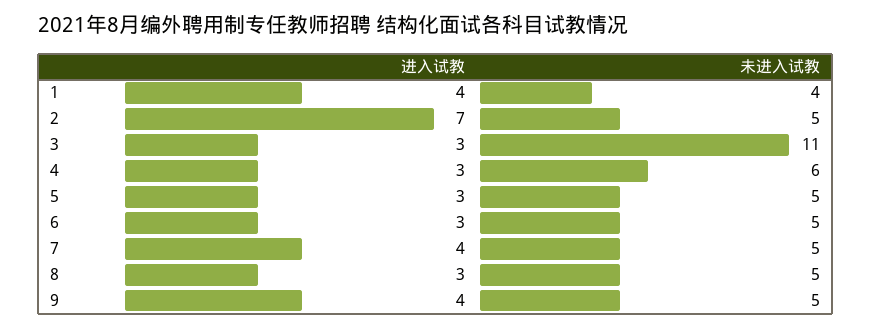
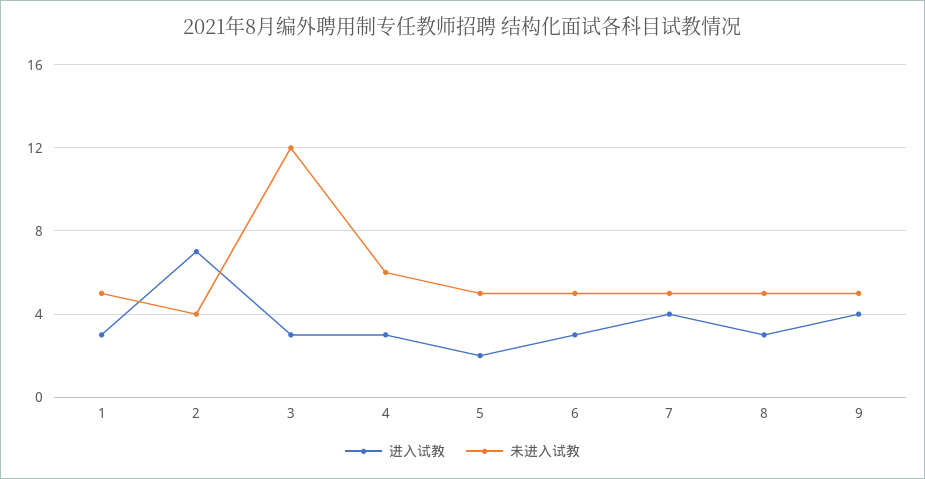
进入试教, 1: 4 -> 3
未进入试教, 1: 4 -> 5
未进入试教, 2: 5 -> 4
未进入试教, 3: 11 -> 12
进入试教, 5: 3 -> 2

